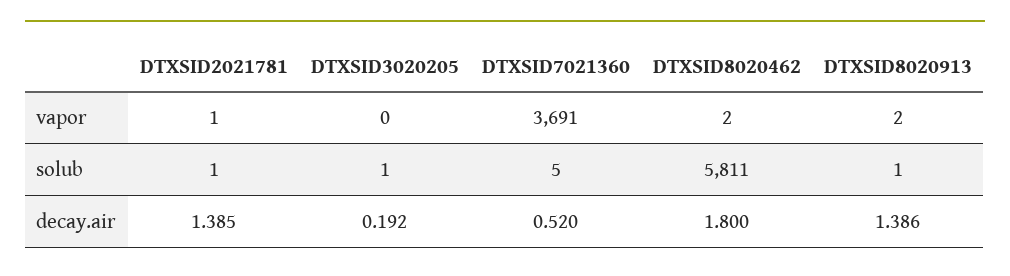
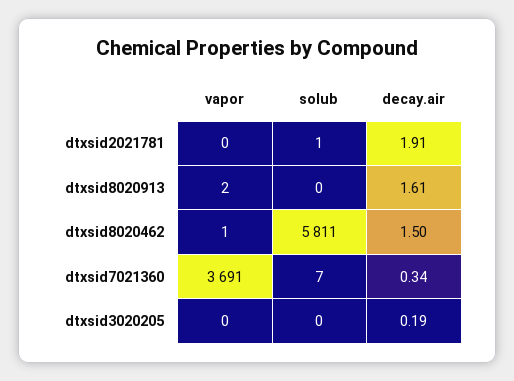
DTXSID2021781, vapor: 1 -> 0
DTXSID8020462, vapor: 2 -> 1
DTXSID3020205, solub: 1 -> 0
DTXSID7021360, solub: 5 -> 7
DTXSID8020913, solub: 1 -> 0
DTXSID2021781, decay.air: 1.385 -> 1.91
DTXSID7021360, decay.air: 0.52 -> 0.34
DTXSID8020462, decay.air: 1.8 -> 1.5
DTXSID8020913, decay.air: 1.386 -> 1.61

